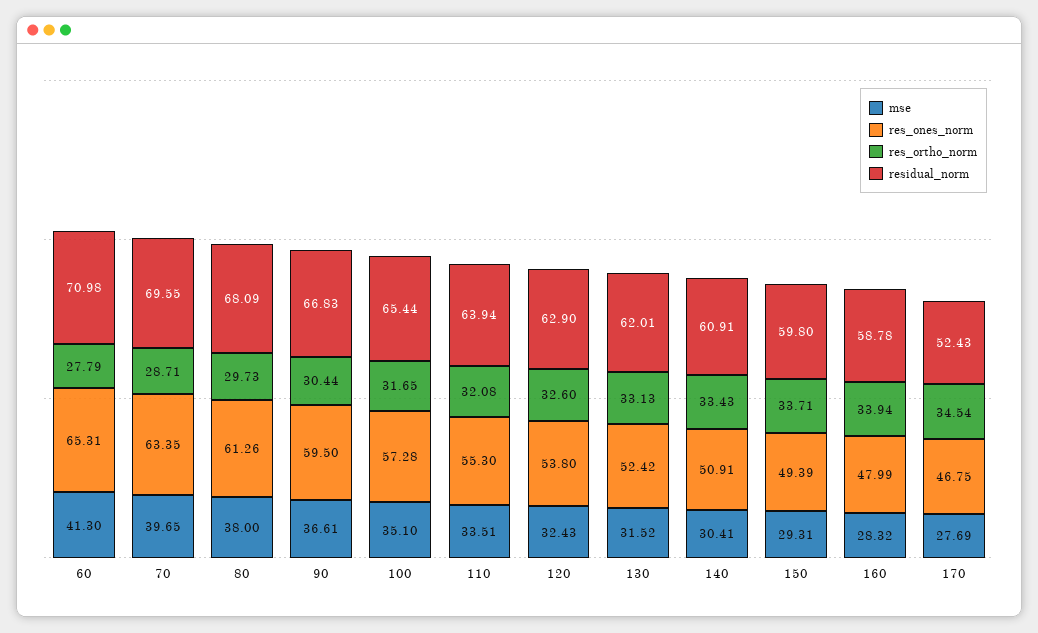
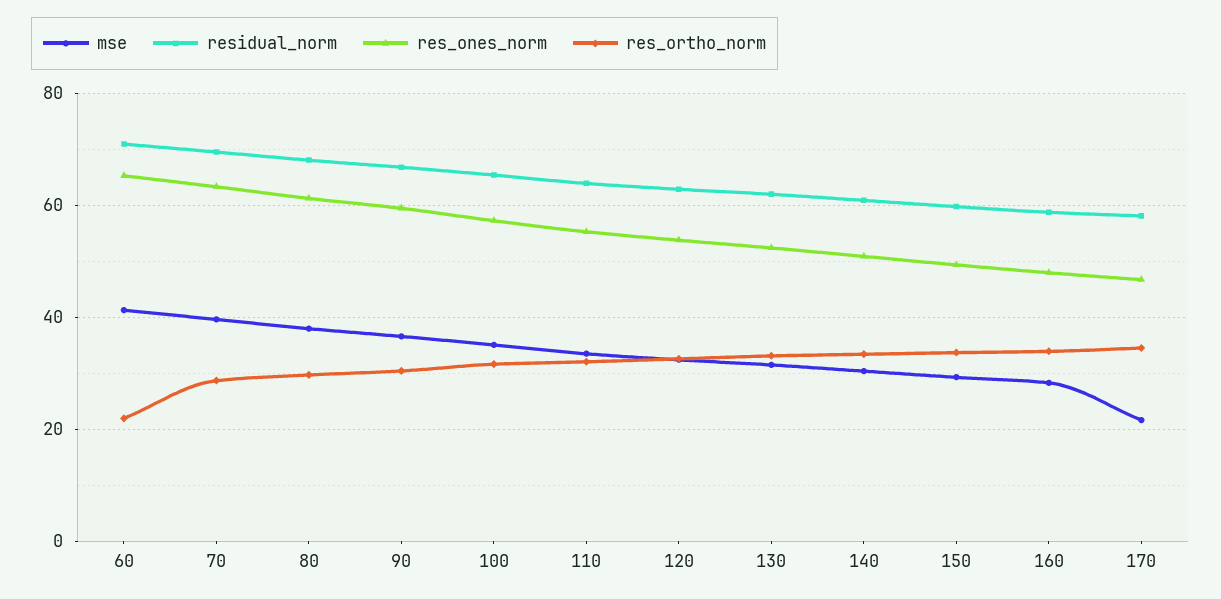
res_ortho_norm, 60: 27.79 -> 22
mse, 170: 27.69 -> 22
residual_norm, 170: 52.43 -> 58

